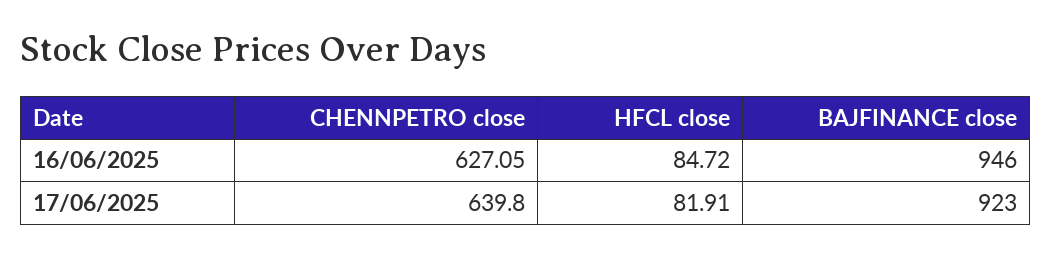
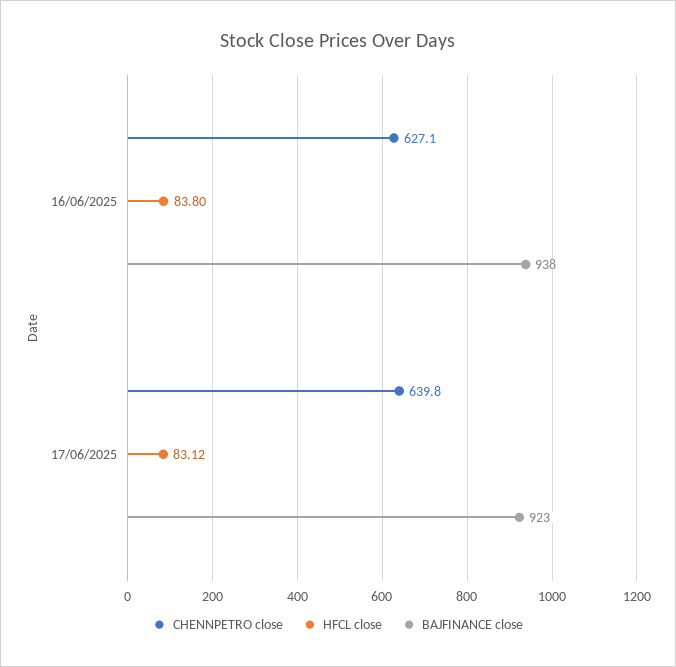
HFCL close, 16/06/2025: 84.72 -> 83.8
BAJFINANCE close, 16/06/2025: 946 -> 938
HFCL close, 17/06/2025: 81.91 -> 83.12

